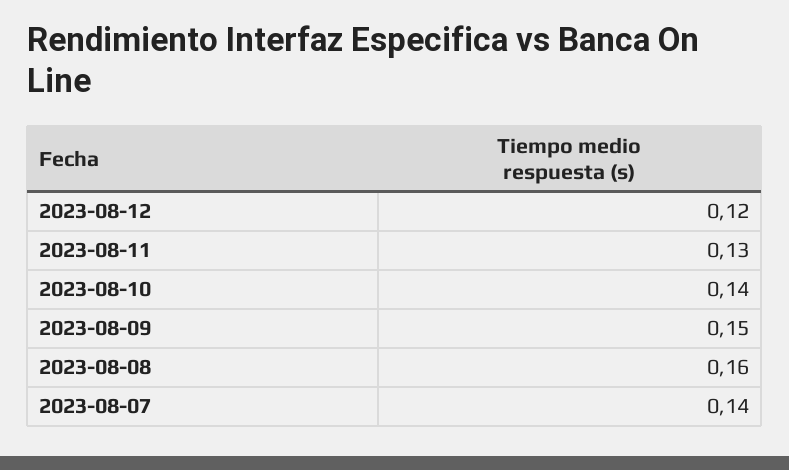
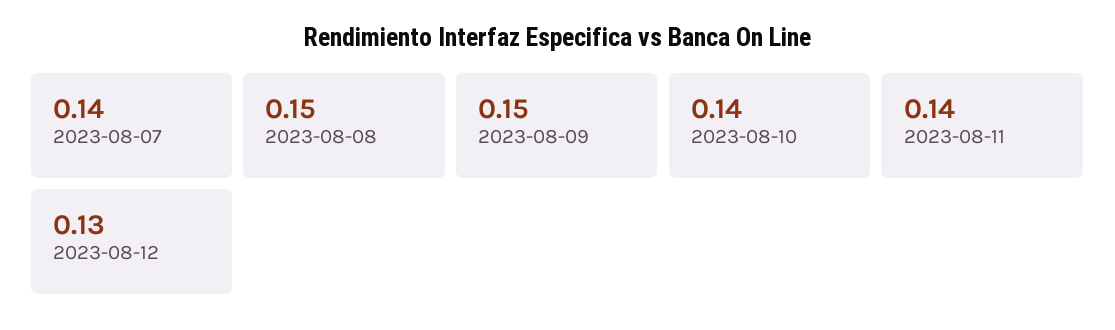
2023-08-12: 0.12 -> 0.13
2023-08-11: 0.13 -> 0.14
2023-08-08: 0.16 -> 0.15

